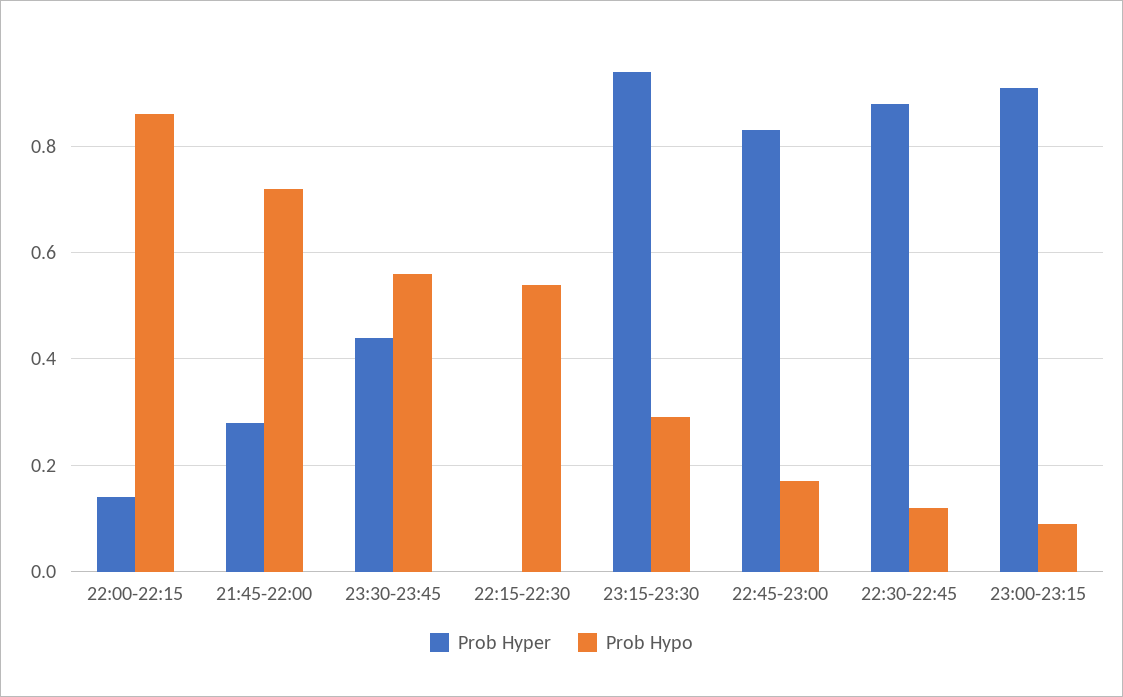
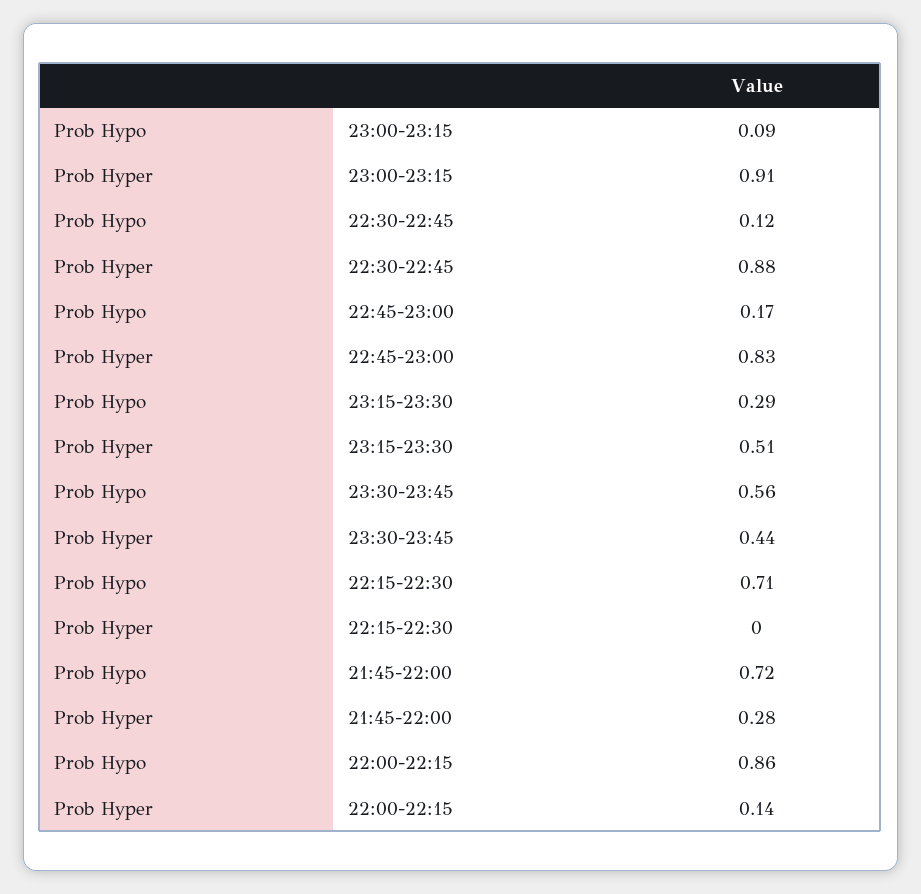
Prob Hypo, 22:15-22:30: 0.55 -> 0.71
Prob Hyper, 23:15-23:30: 0.95 -> 0.51

